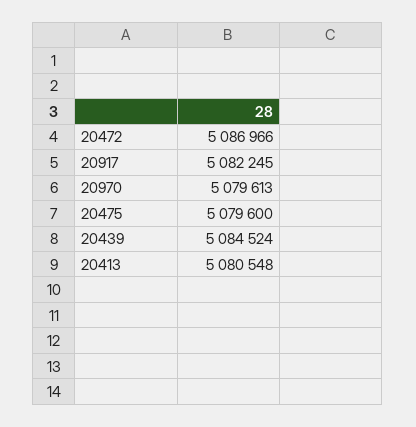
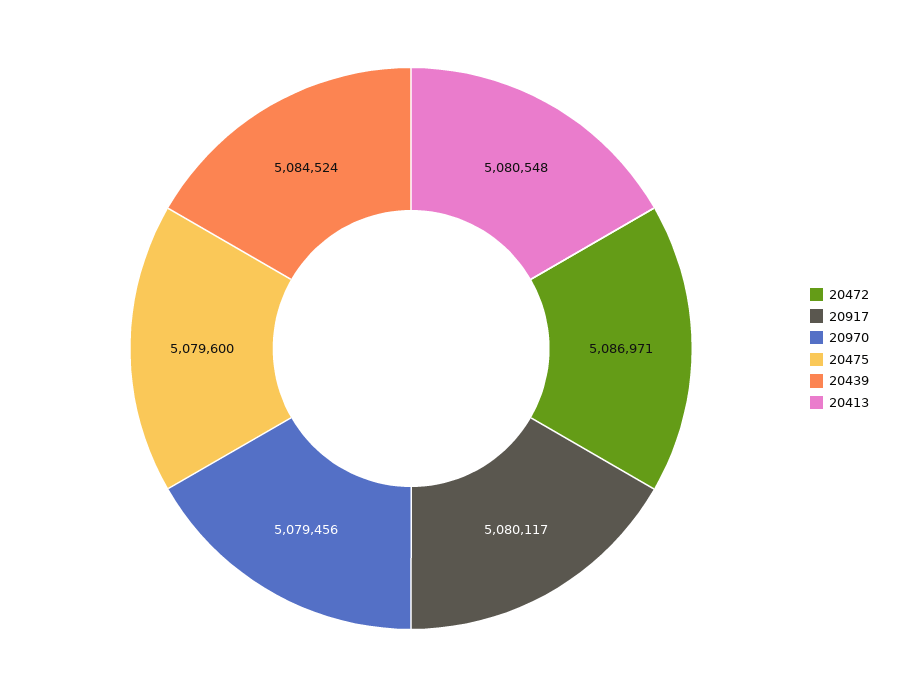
20472: 5086966 -> 5086971
20917: 5082245 -> 5080117
20970: 5079613 -> 5079456

